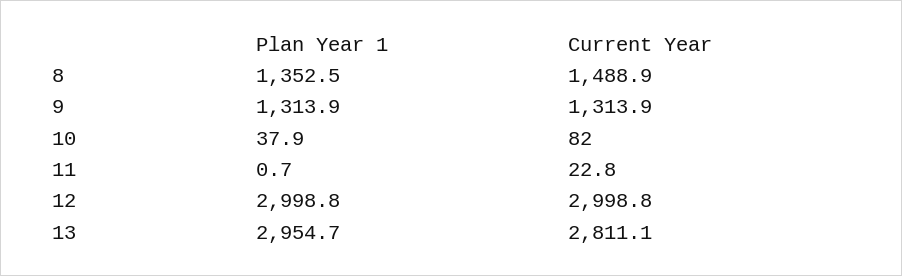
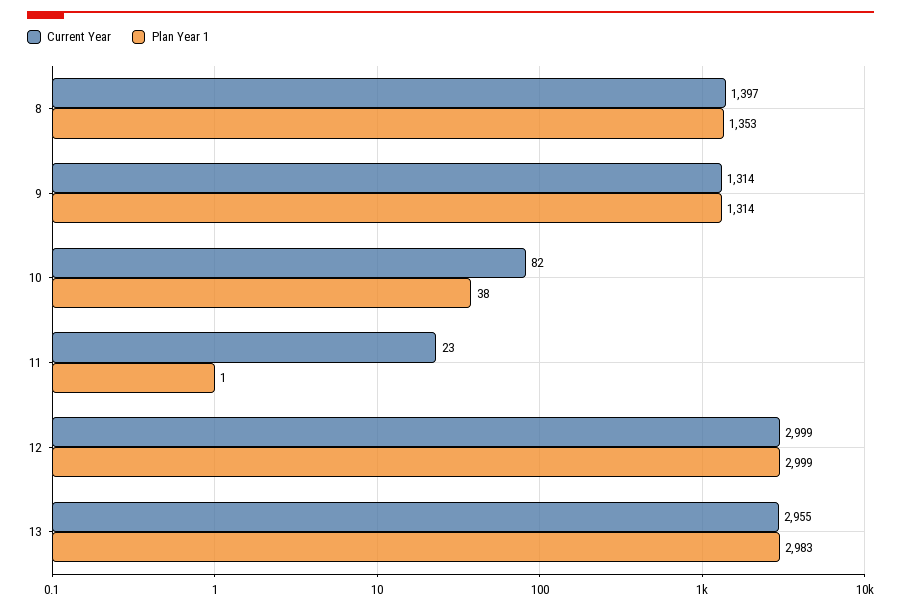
Current Year, 8: 1488.9 -> 1397
Plan Year 1, 13: 2954.7 -> 2983
Current Year, 13: 2811.1 -> 2955

